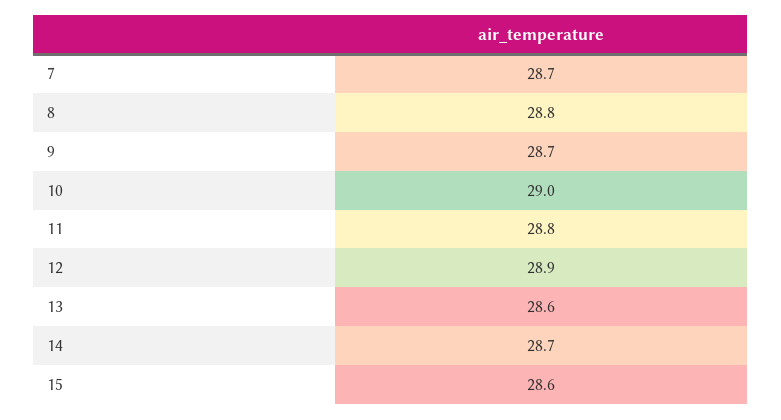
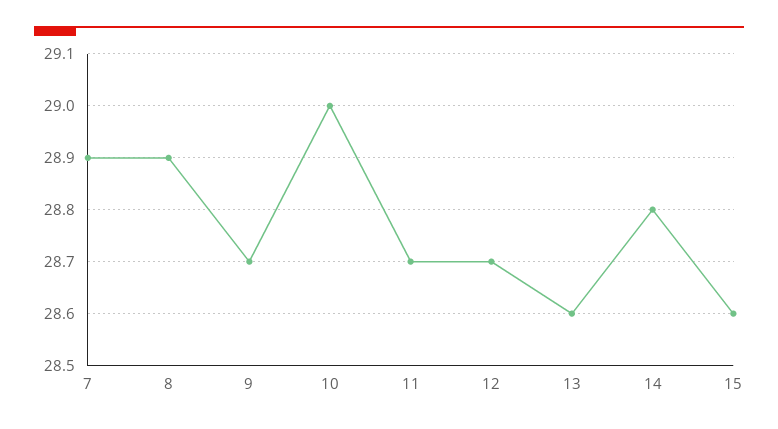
7: 28.7 -> 28.9
8: 28.8 -> 28.9
11: 28.8 -> 28.7
12: 28.9 -> 28.7
14: 28.7 -> 28.8

